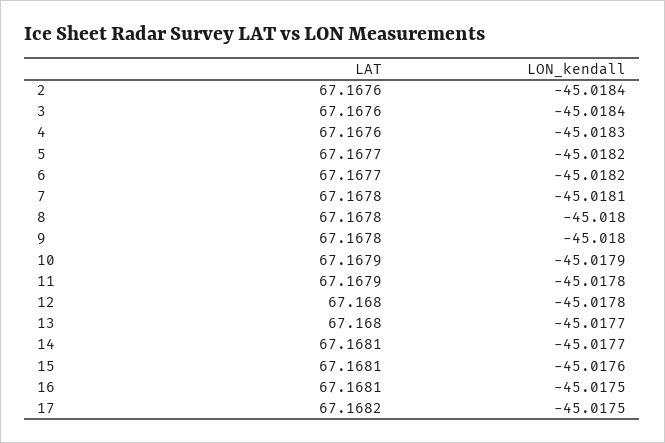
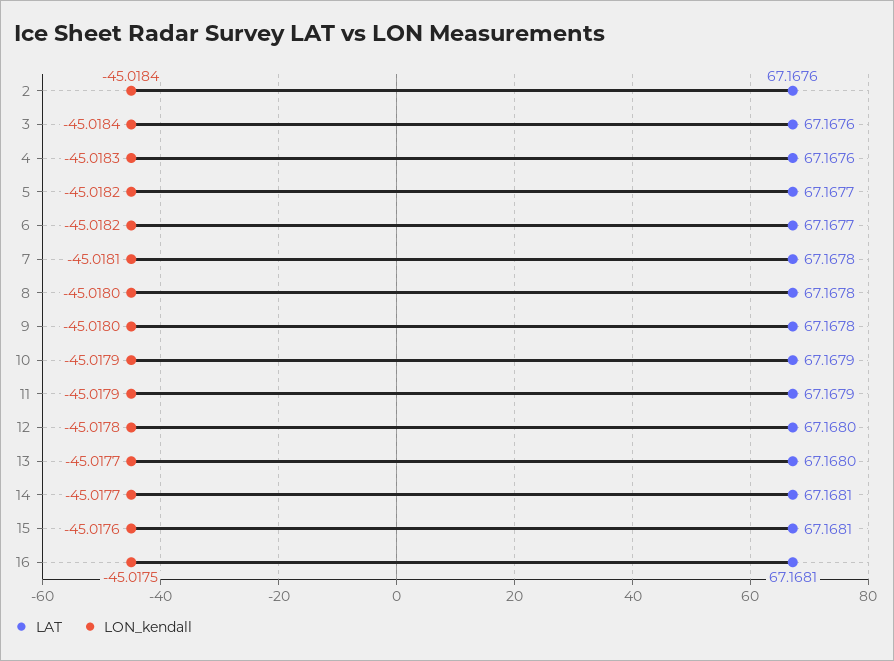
LON_kendall, 11: -45.0178 -> -45.0179
LAT, 17: 67.1682 -> none
LON_kendall, 17: -45.0175 -> none

